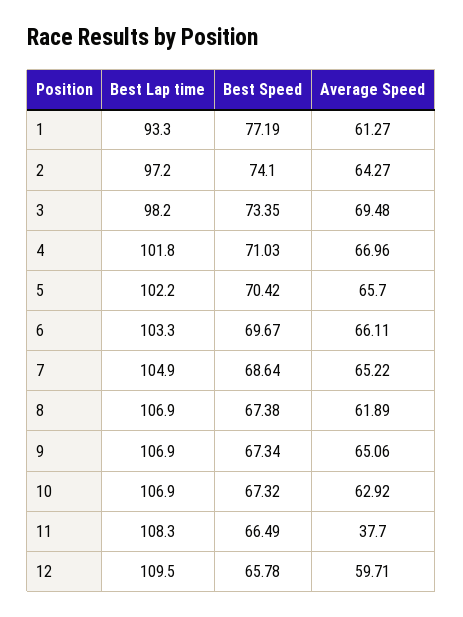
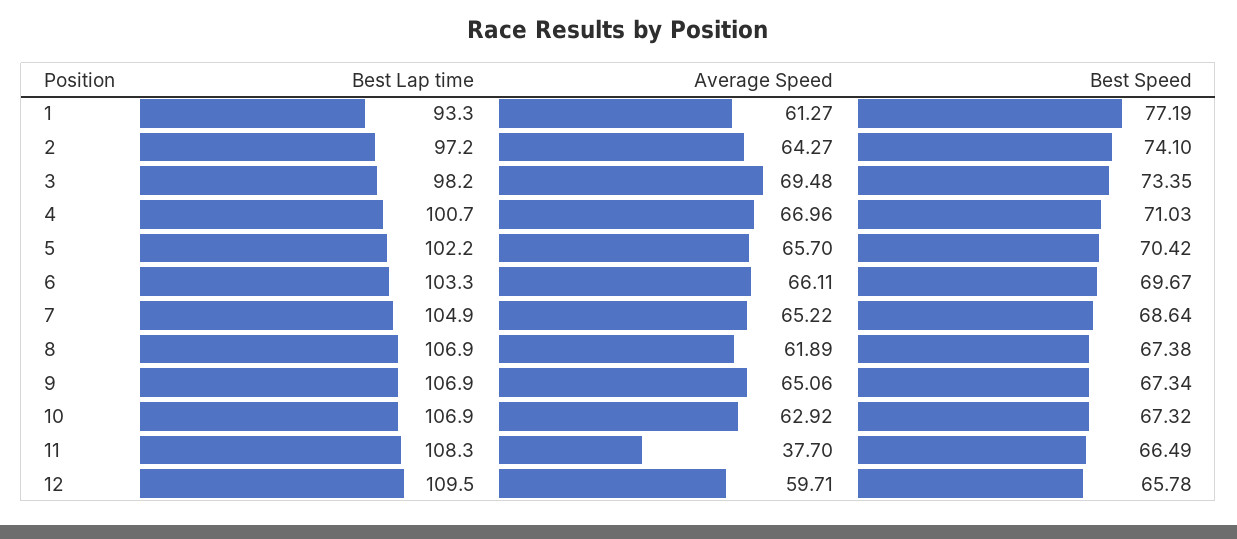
Best Lap time, 4: 101.8 -> 100.7

